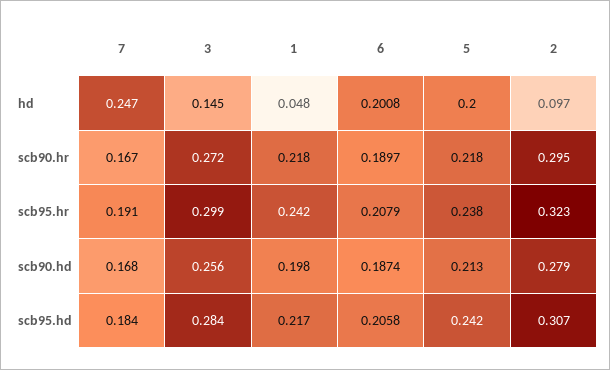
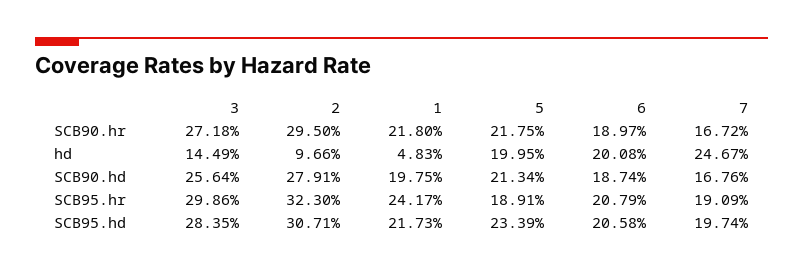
5, scb95.hr: 0.238 -> 0.1891
7, scb95.hd: 0.184 -> 0.1974
5, scb95.hd: 0.242 -> 0.2339

